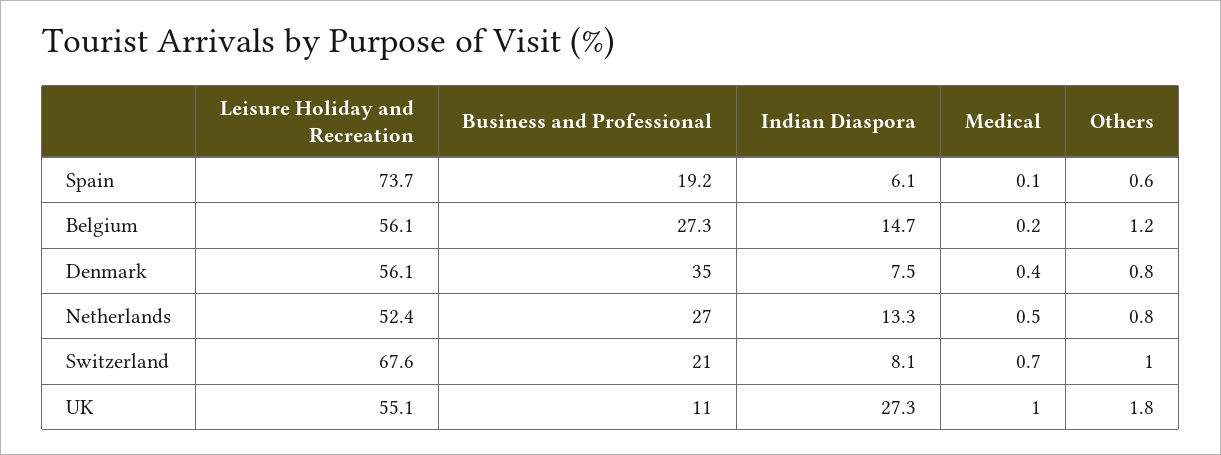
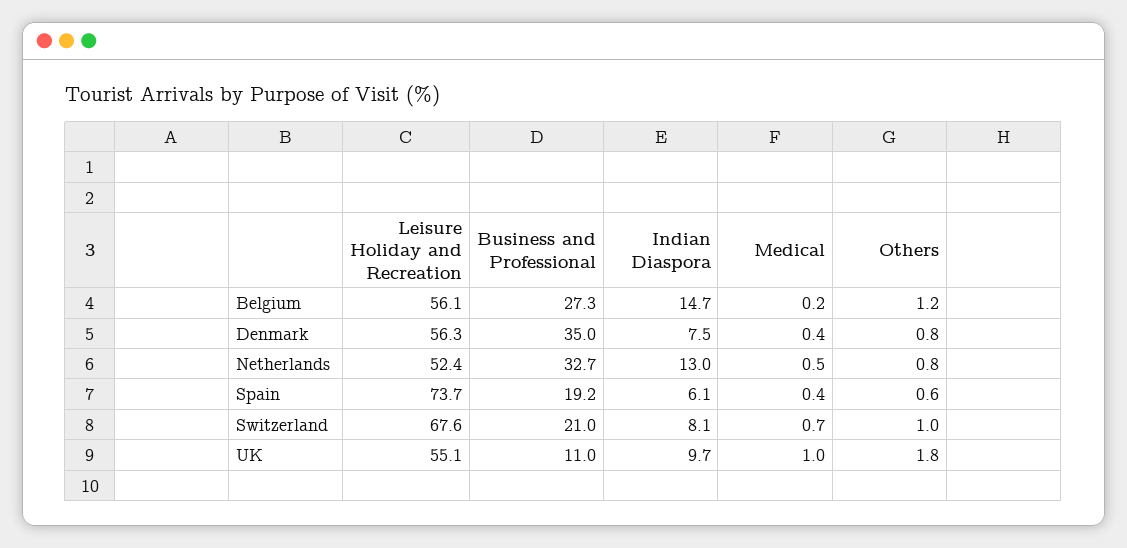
Medical, Spain: 0.1 -> 0.4
Leisure Holiday and Recreation, Denmark: 56.1 -> 56.3
Business and Professional, Netherlands: 27 -> 32.7
Indian Diaspora, Netherlands: 13.3 -> 13
Indian Diaspora, UK: 27.3 -> 9.7

